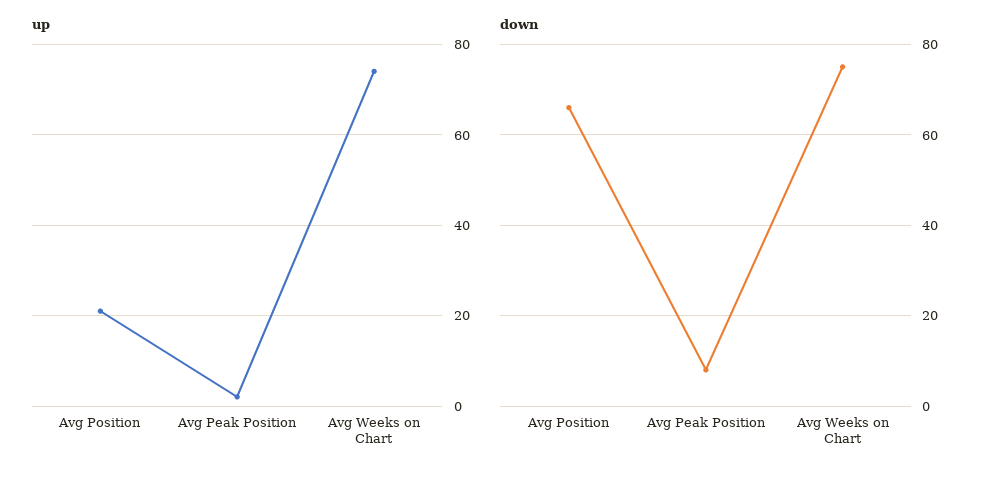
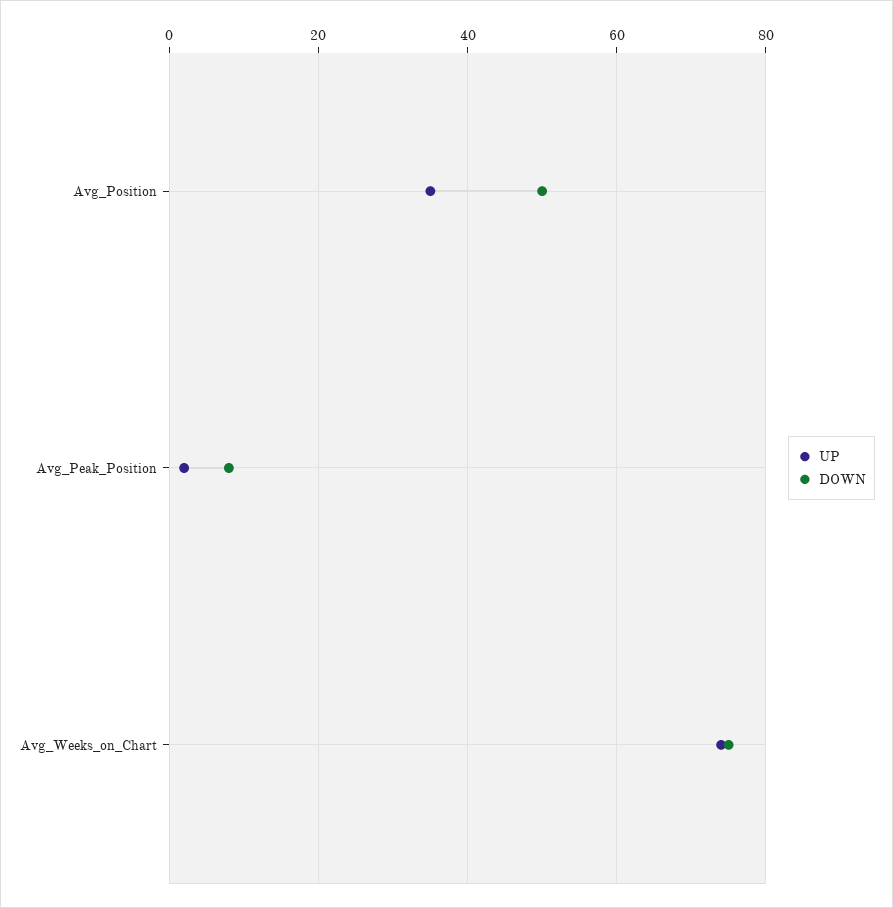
up, Avg Position: 20 -> 35
down, Avg Position: 65 -> 50

